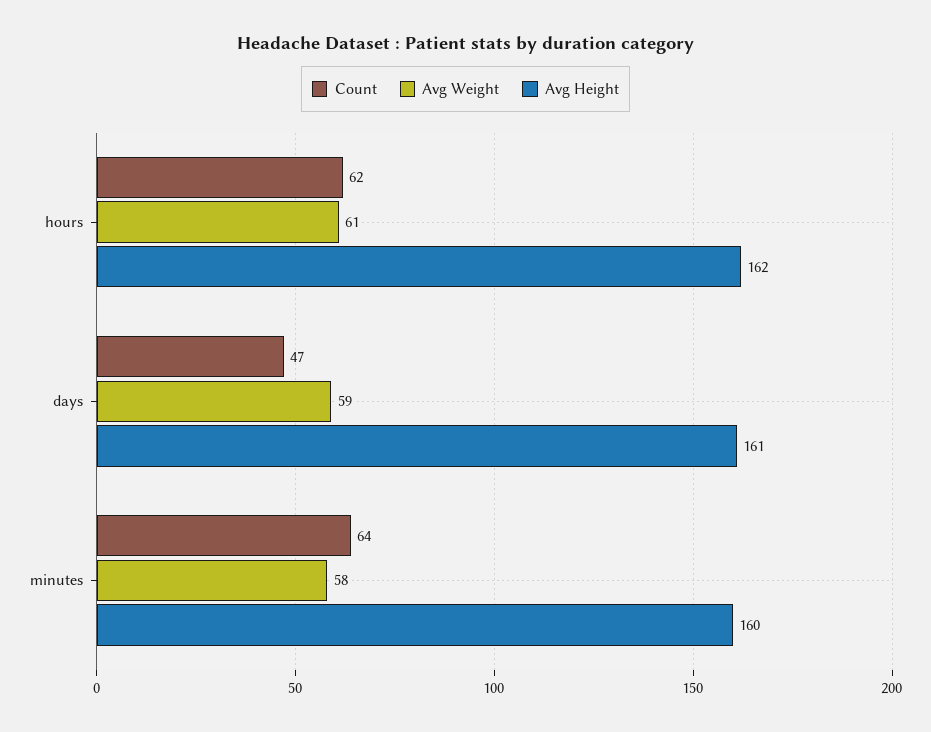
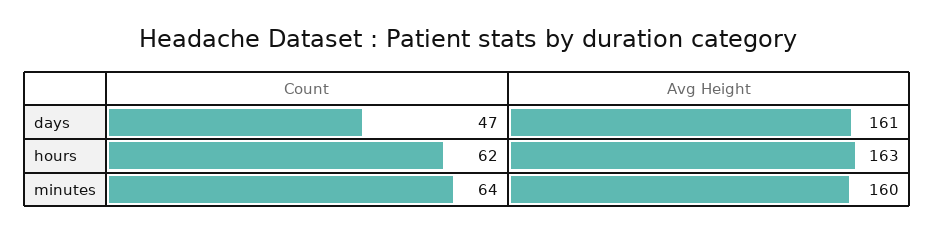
Avg Weight, hours: 61 -> none
Avg Height, hours: 162 -> 163
Avg Weight, days: 59 -> none
Avg Weight, minutes: 58 -> none

